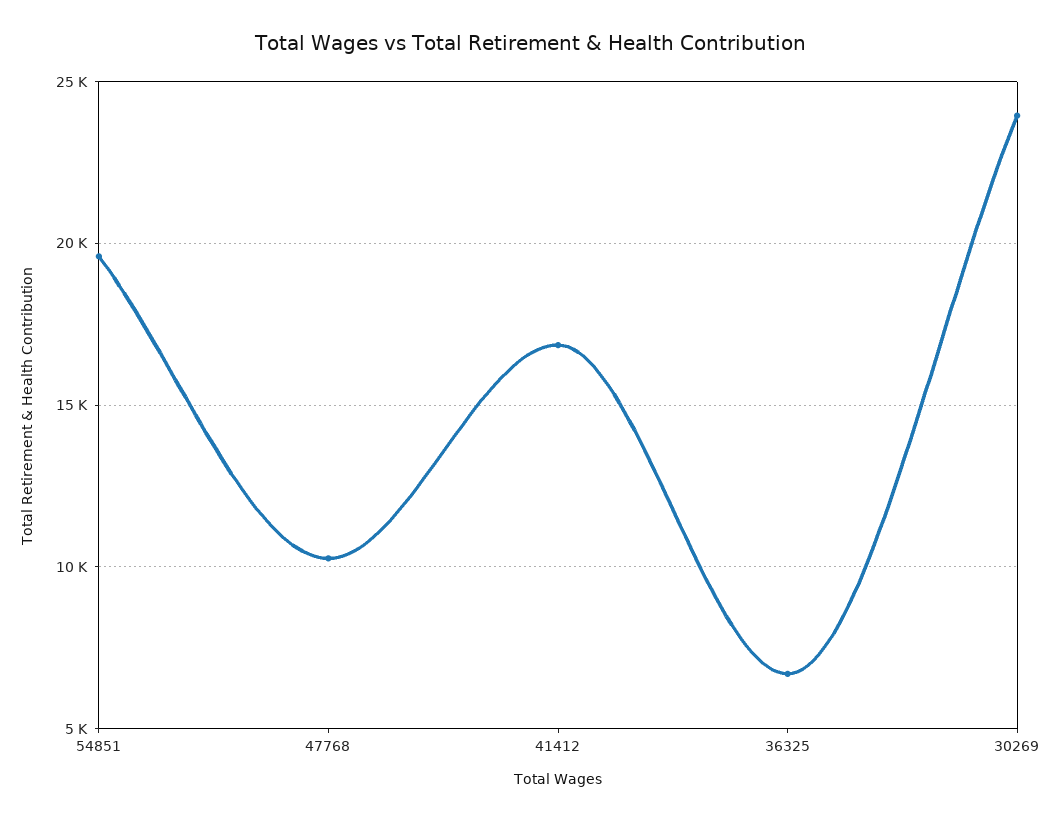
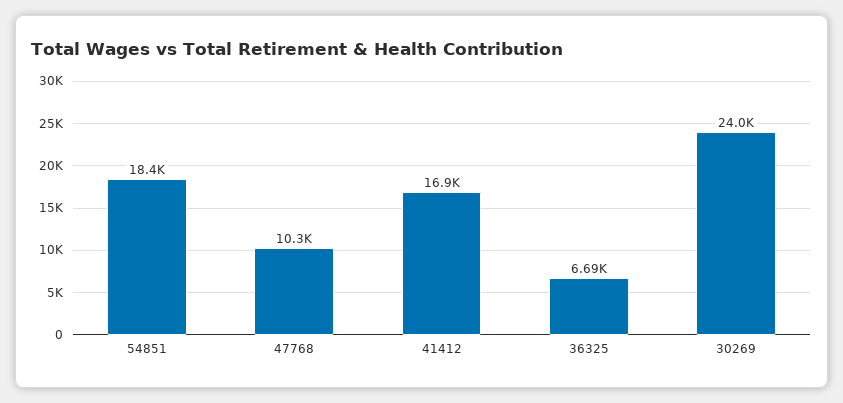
54851: 19500 -> 18400

